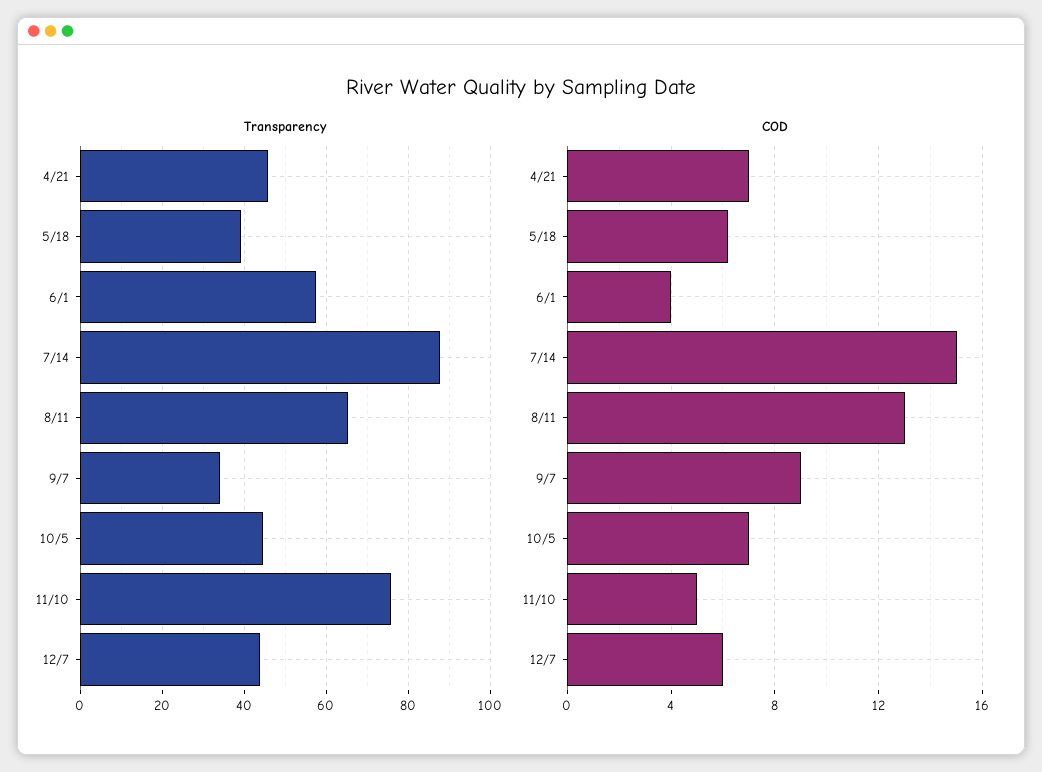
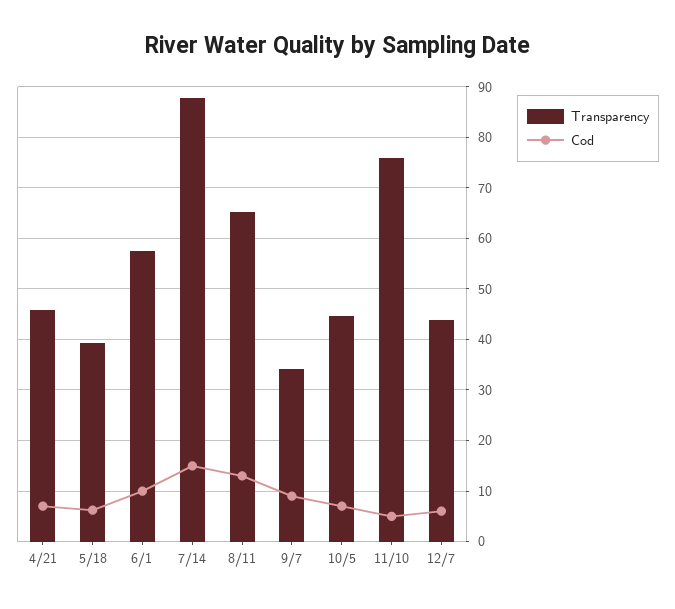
COD, 6/1: 4 -> 10

